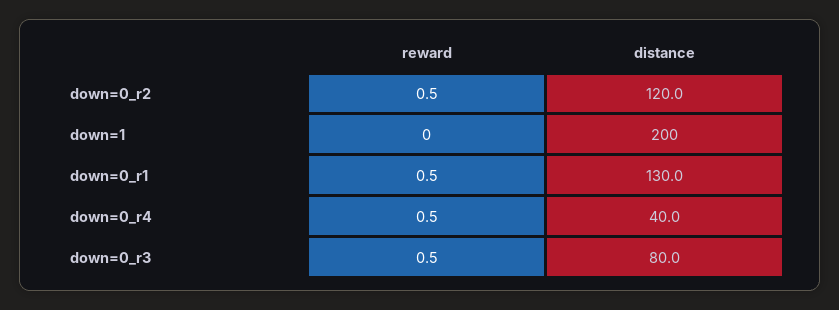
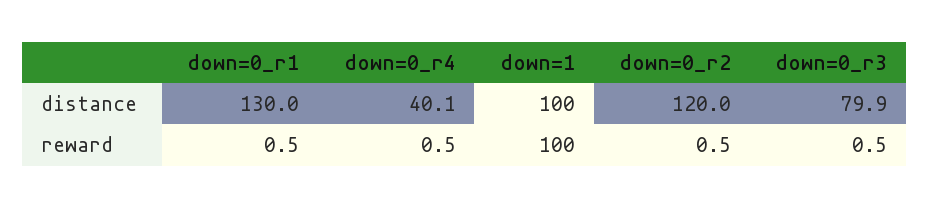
reward, down=1: 0 -> 100
distance, down=1: 200 -> 100
distance, down=0_r4: 40 -> 40.1
distance, down=0_r3: 80 -> 79.9

